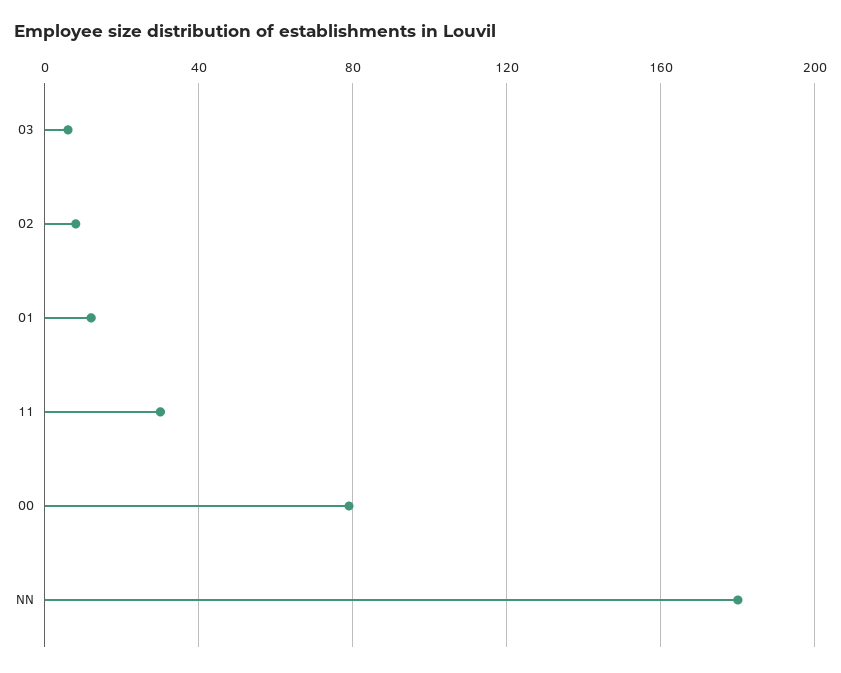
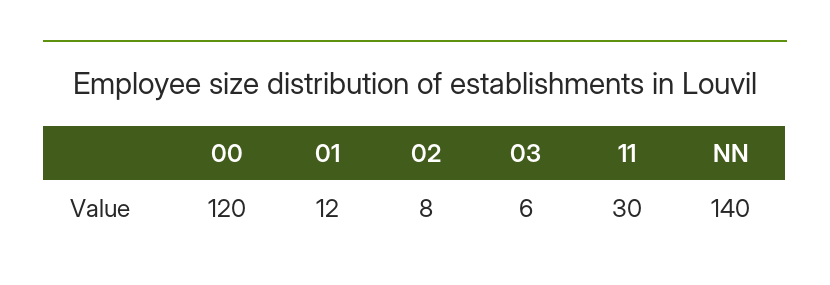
00: 80 -> 120
NN: 180 -> 140

